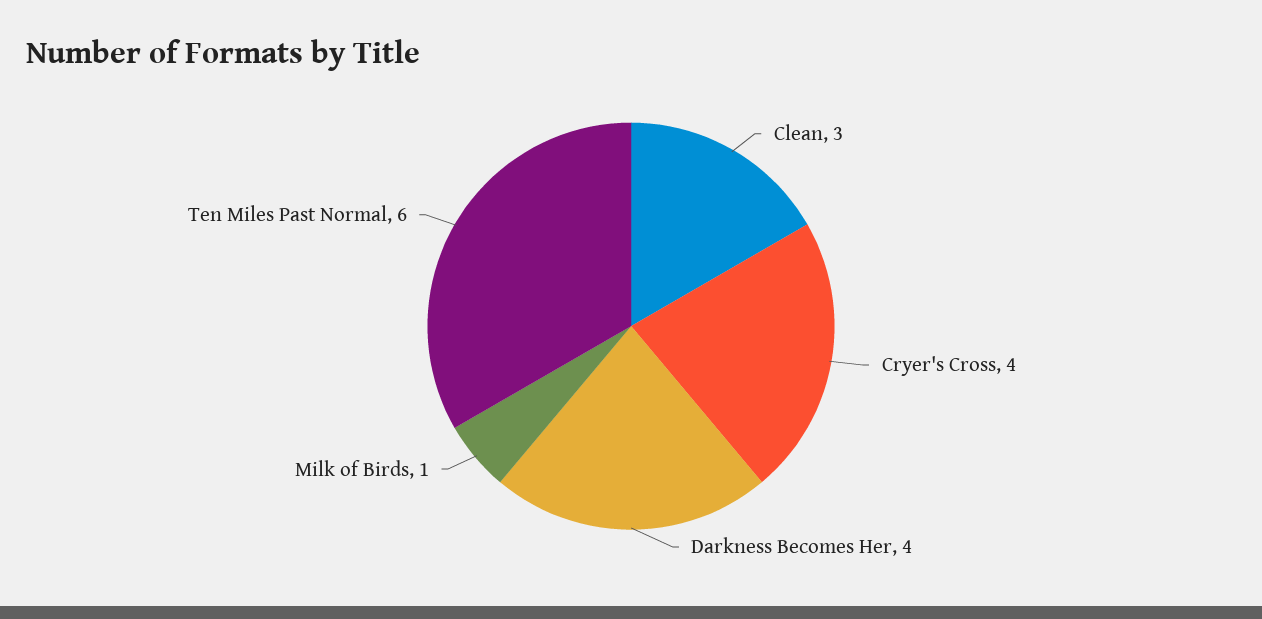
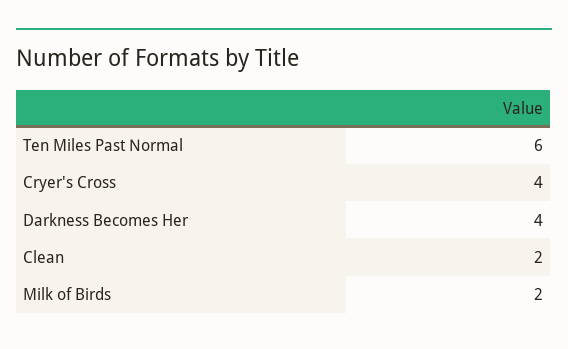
Clean: 3 -> 2
Milk of Birds: 1 -> 2

